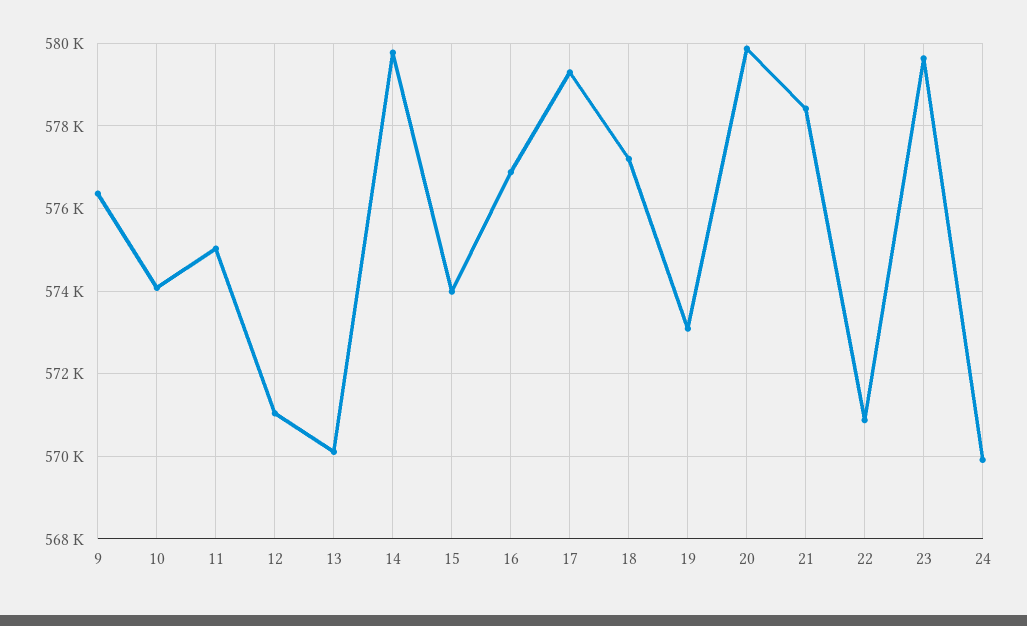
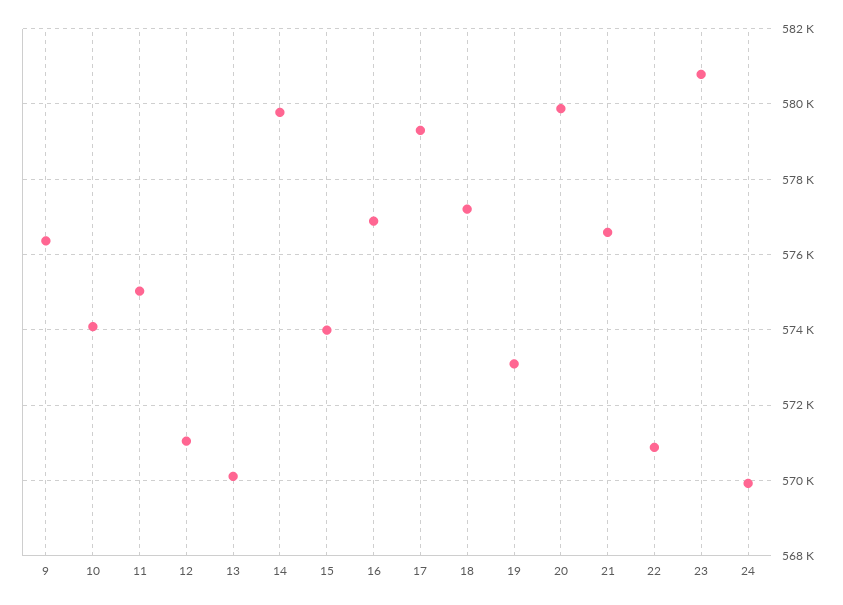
21: 578400 -> 576600
23: 579600 -> 580800

